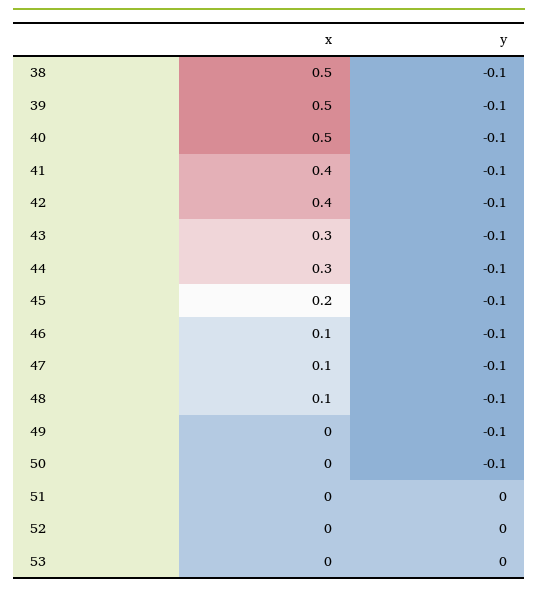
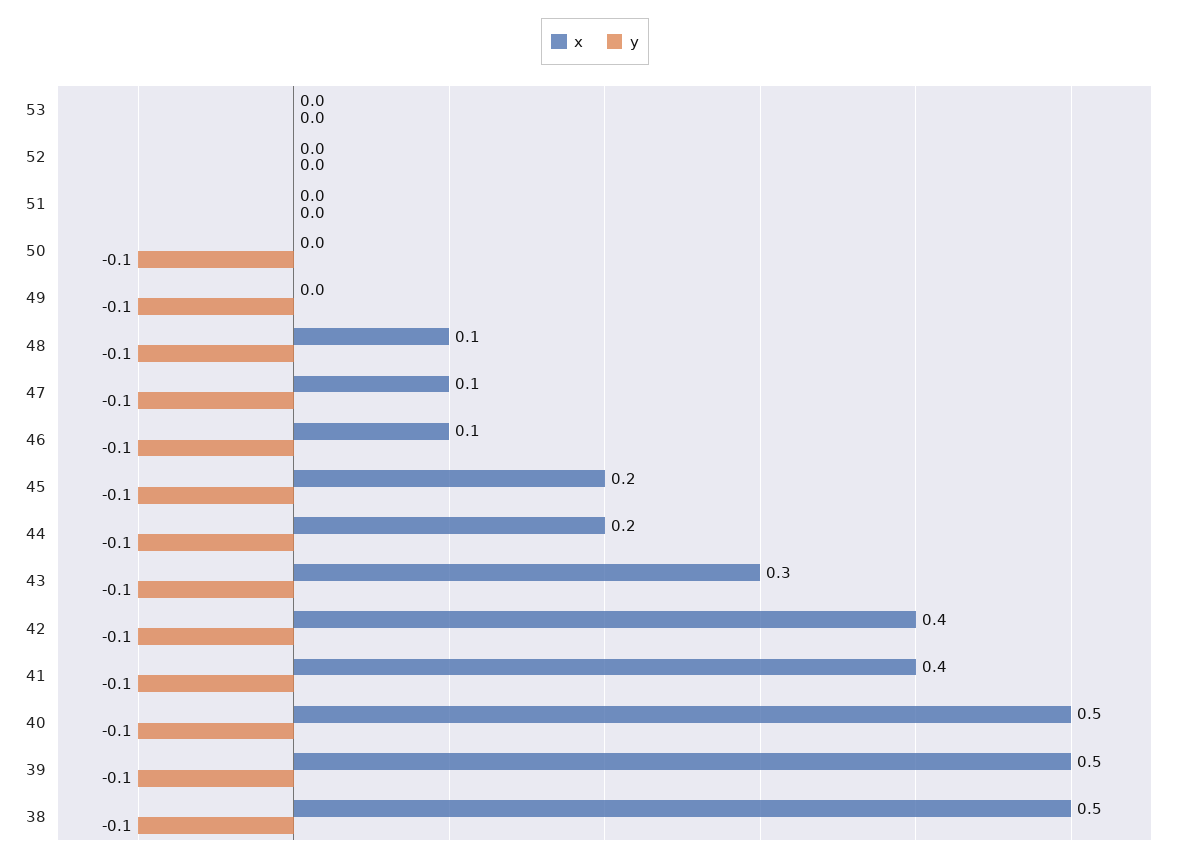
x, 44: 0.3 -> 0.2

